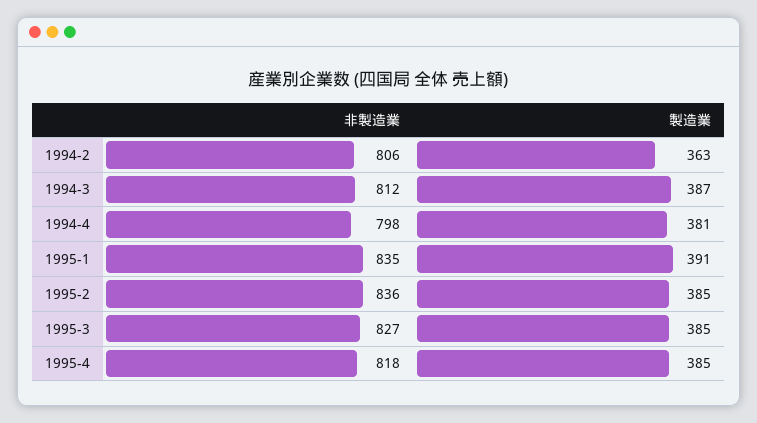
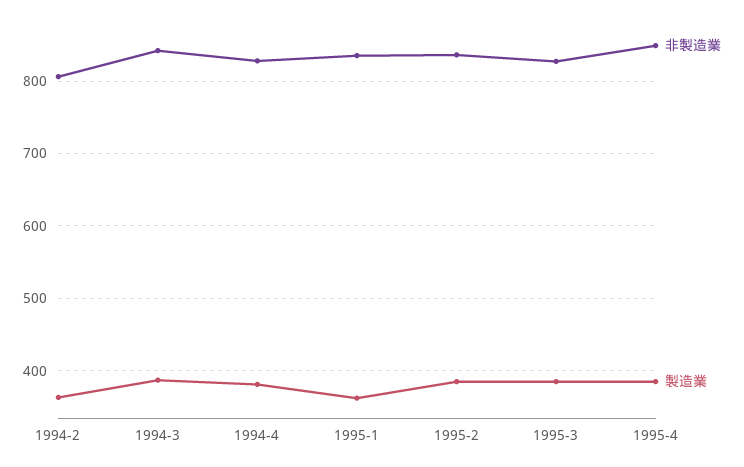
非製造業, 1994-3: 812 -> 840
非製造業, 1994-4: 798 -> 830
製造業, 1995-1: 391 -> 360
非製造業, 1995-4: 818 -> 850

